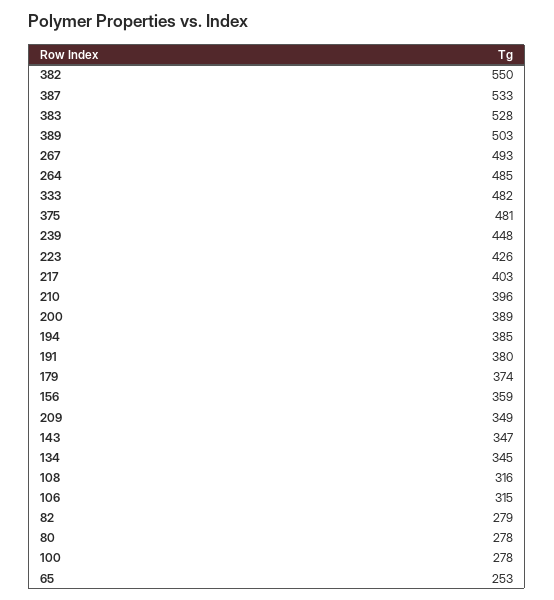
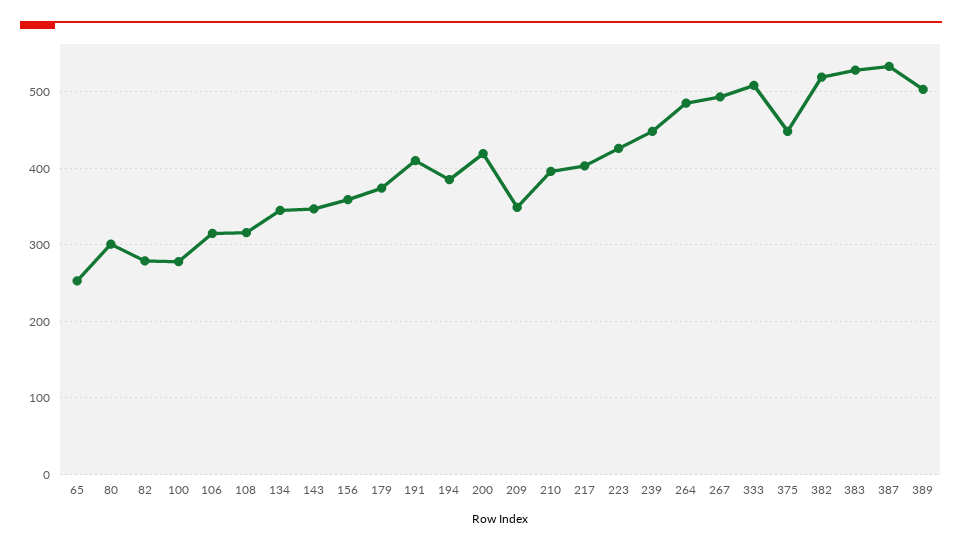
382: 550 -> 520
333: 482 -> 510
375: 481 -> 450
200: 389 -> 420
191: 380 -> 410
80: 278 -> 300

